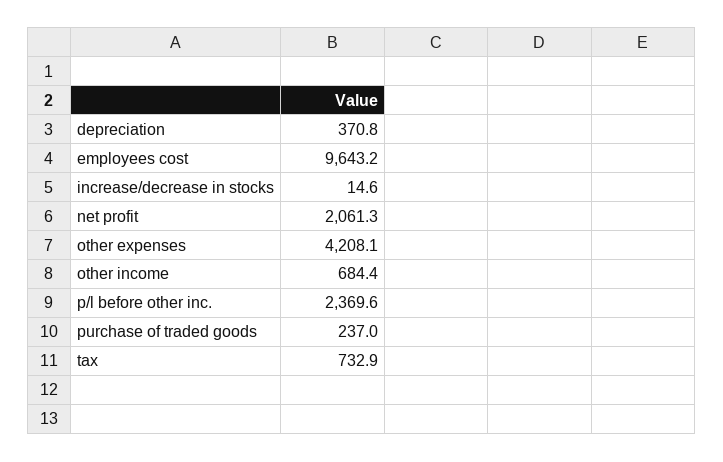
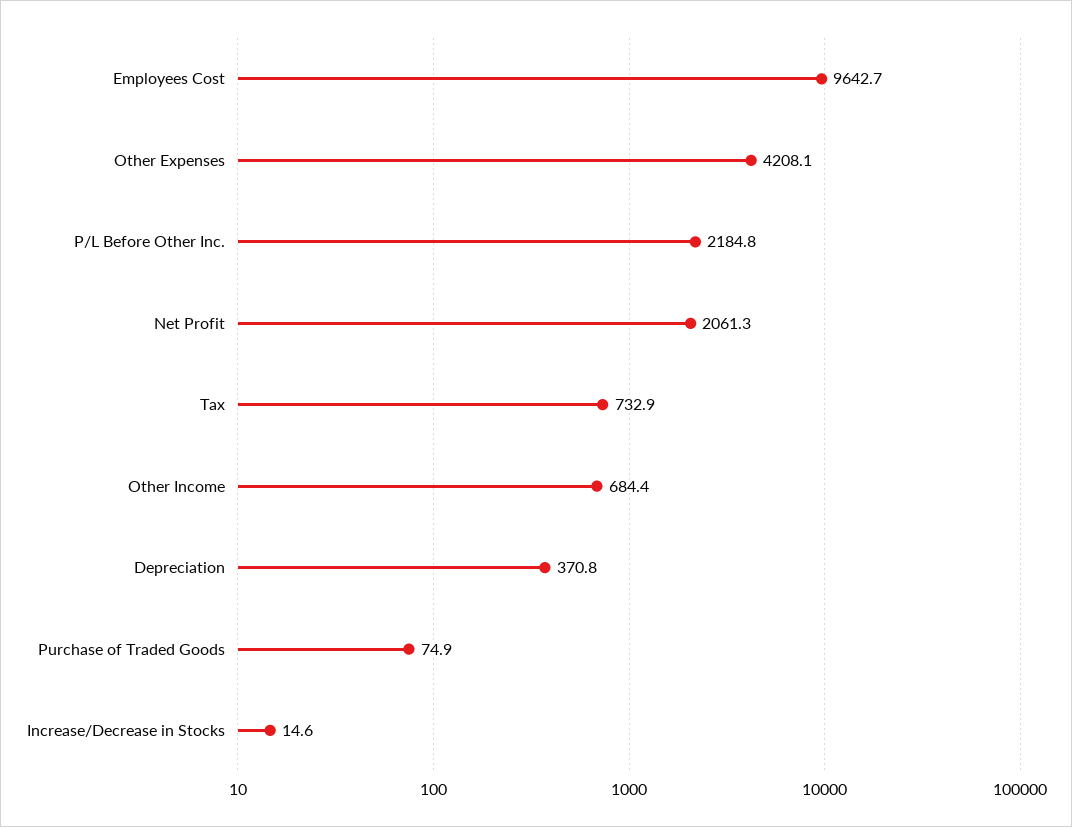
employees cost: 9643.2 -> 9642.7
p/l before other inc.: 2369.6 -> 2184.8
purchase of traded goods: 237 -> 74.9

